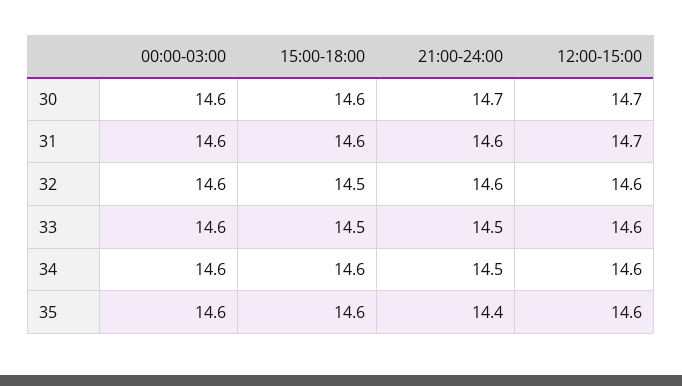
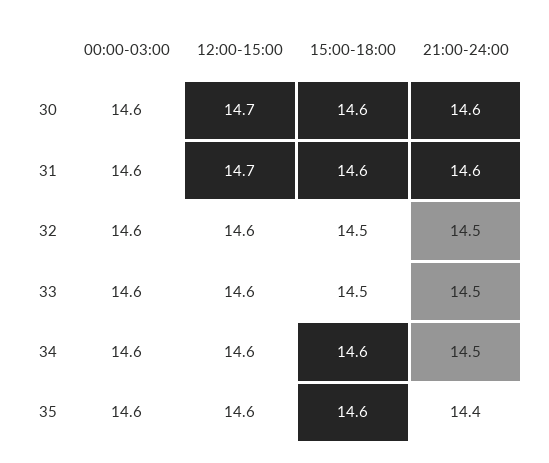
21:00-24:00, 30: 14.7 -> 14.6
21:00-24:00, 32: 14.6 -> 14.5

